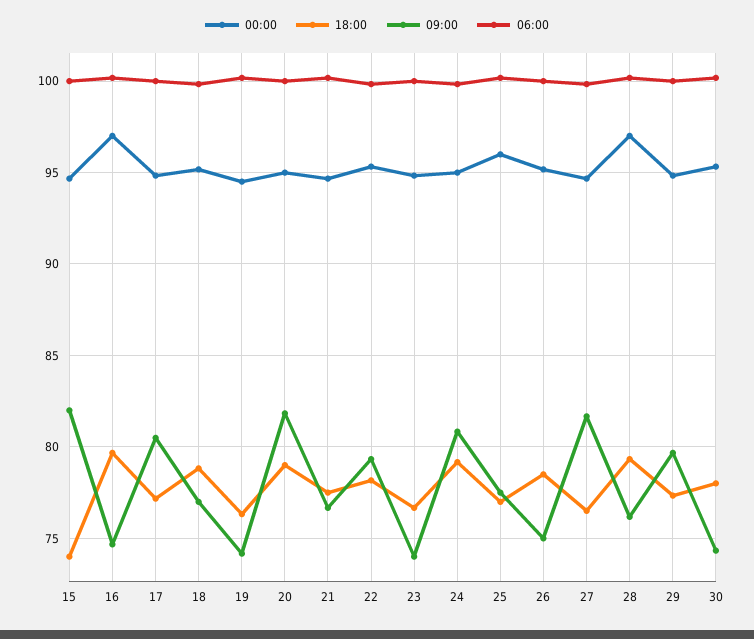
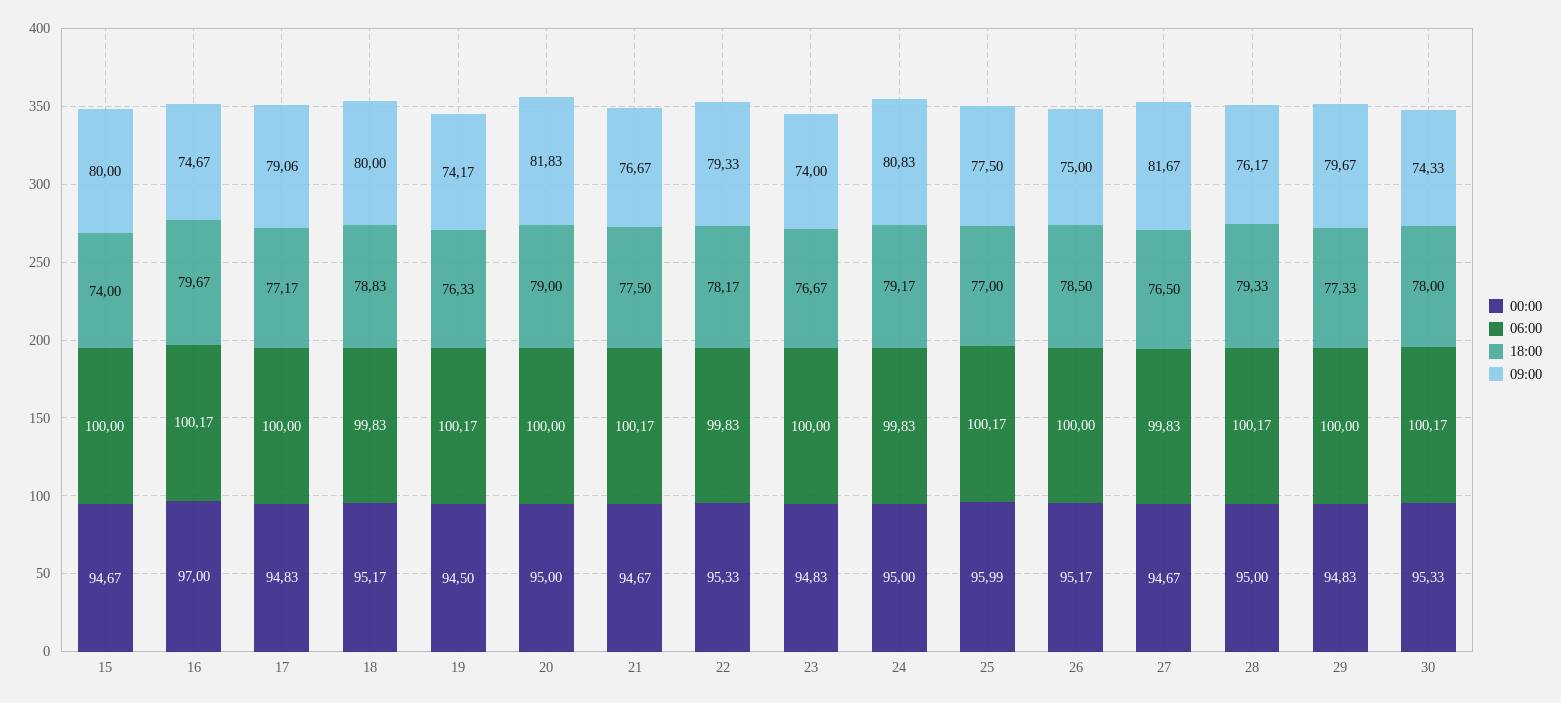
09:00, 15: 82 -> 80
09:00, 17: 80.5 -> 79.06
09:00, 18: 77 -> 80
00:00, 28: 97 -> 95

